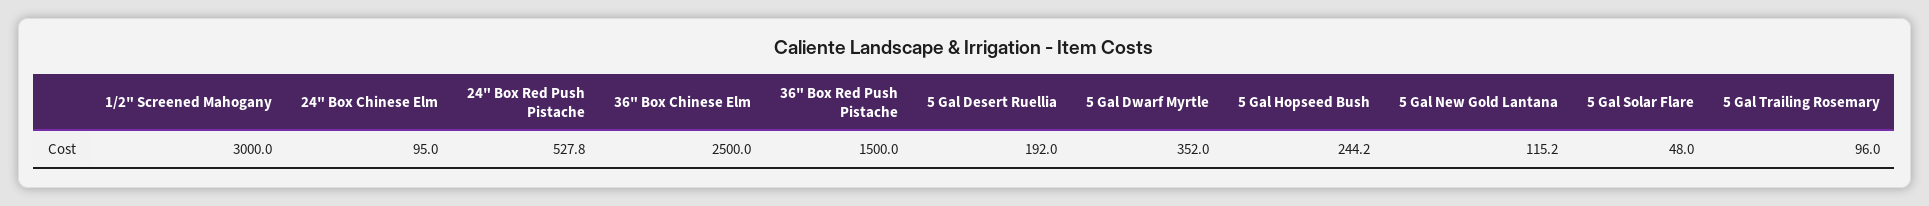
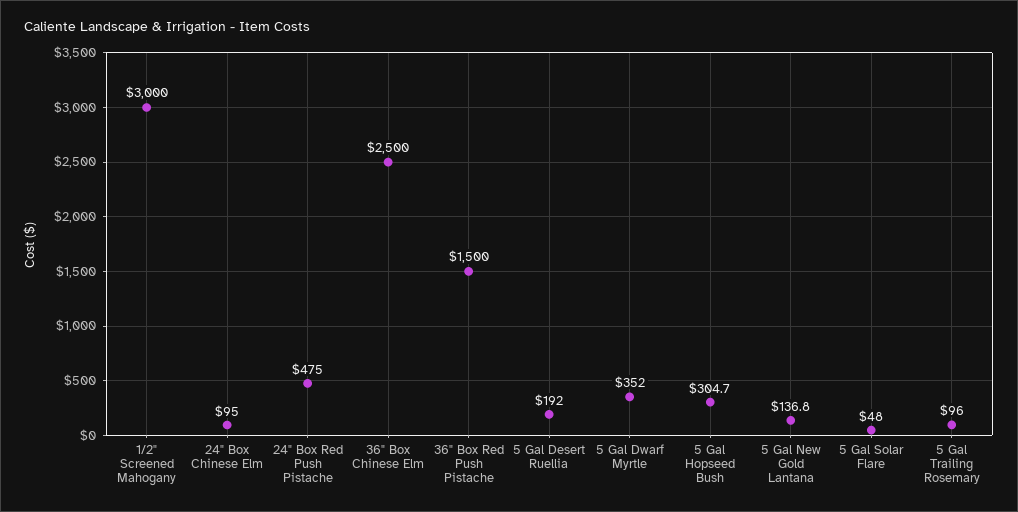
24" Box Red Push Pistache: 527.8 -> 475
5 Gal Hopseed Bush: 244.2 -> 304.7
5 Gal New Gold Lantana: 115.2 -> 136.8

